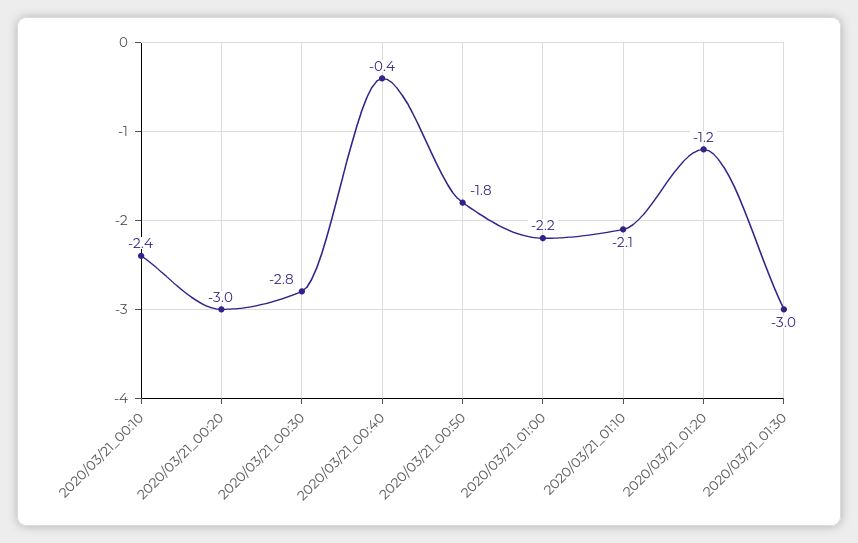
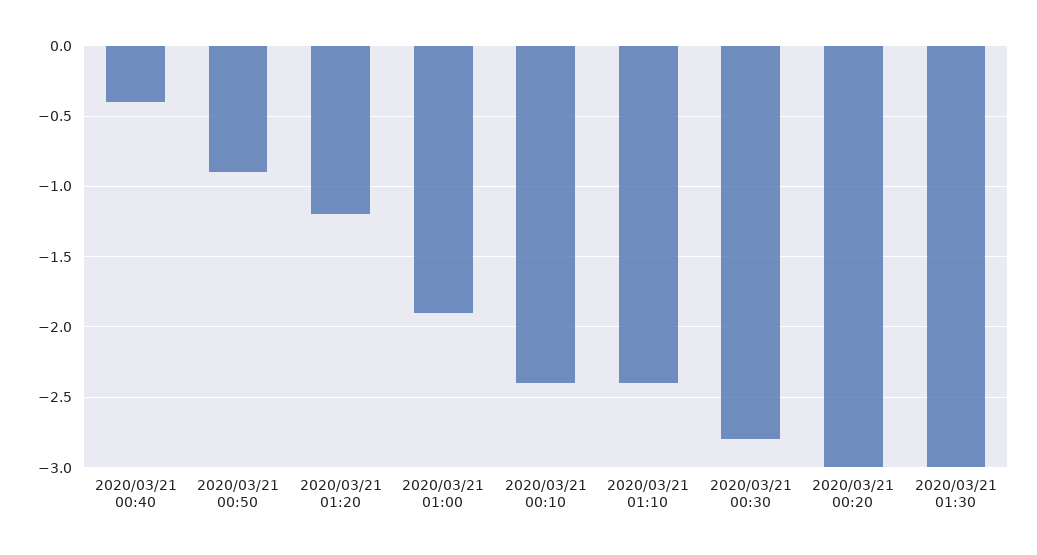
2020/03/21_00:50: -1.8 -> -0.9
2020/03/21_01:00: -2.2 -> -1.9
2020/03/21_01:10: -2.1 -> -2.4

